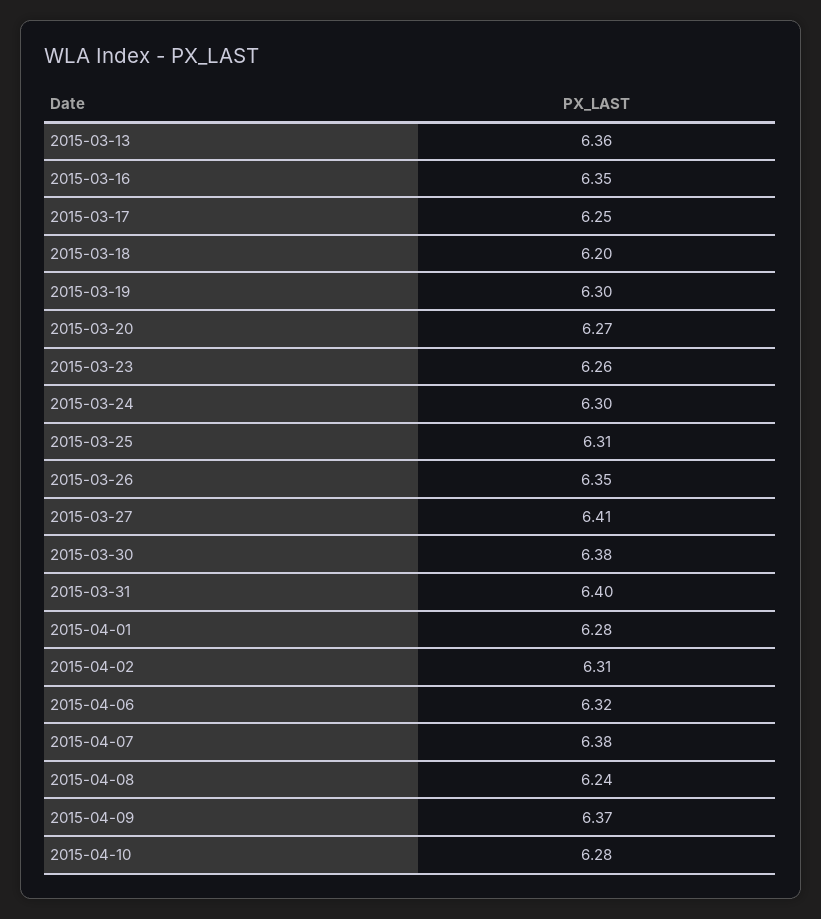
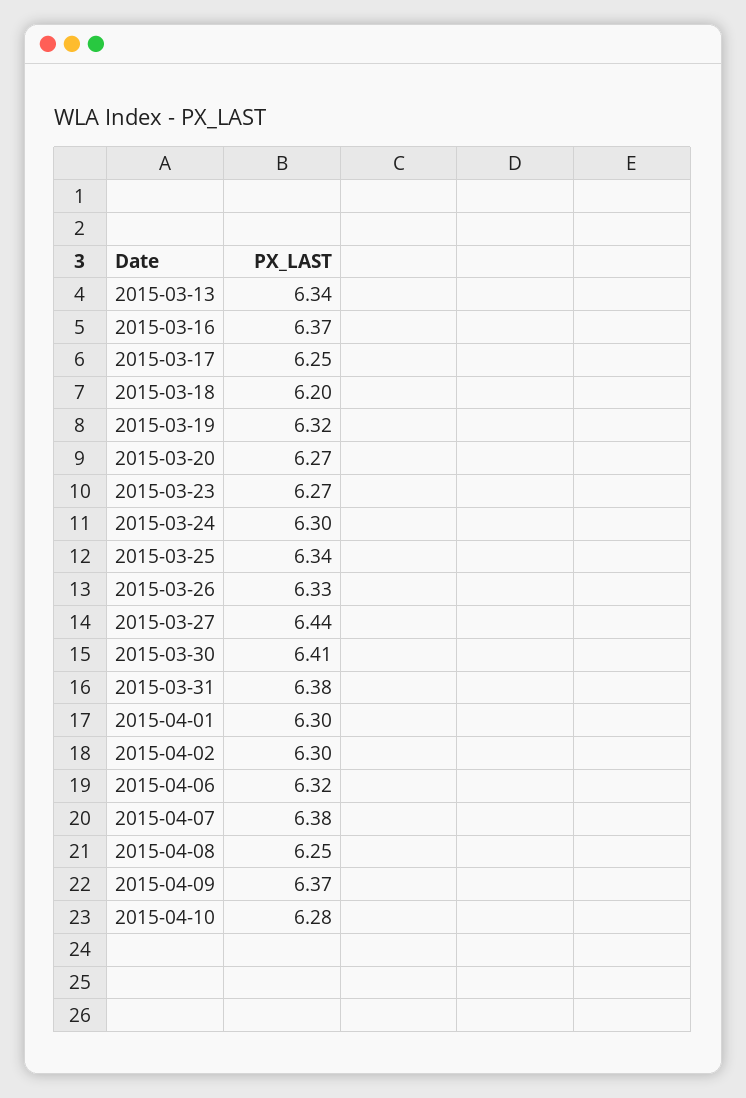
2015-03-13: 6.36 -> 6.34
2015-03-16: 6.35 -> 6.37
2015-03-19: 6.3 -> 6.32
2015-03-23: 6.26 -> 6.27
2015-03-25: 6.31 -> 6.34
2015-03-26: 6.35 -> 6.33
2015-03-27: 6.41 -> 6.44
2015-03-30: 6.38 -> 6.41
2015-03-31: 6.4 -> 6.38
2015-04-01: 6.28 -> 6.3
2015-04-02: 6.31 -> 6.3
2015-04-08: 6.24 -> 6.25

